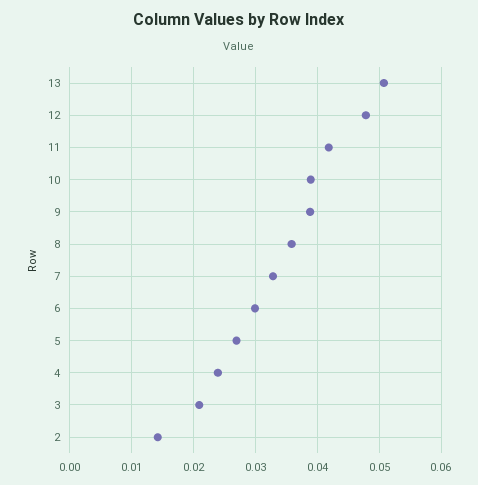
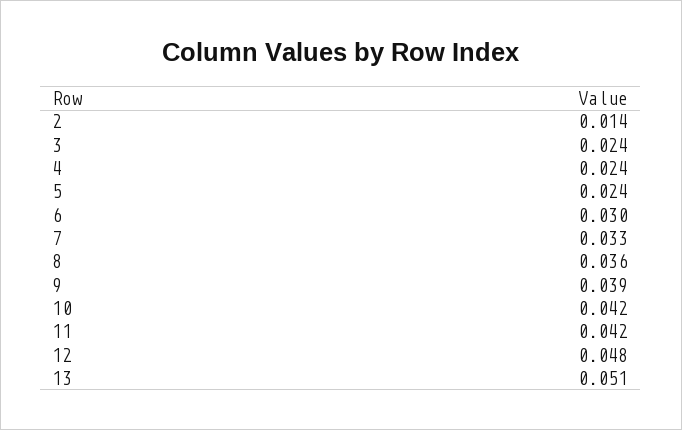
10: 0.039 -> 0.042
5: 0.027 -> 0.024
3: 0.021 -> 0.024

